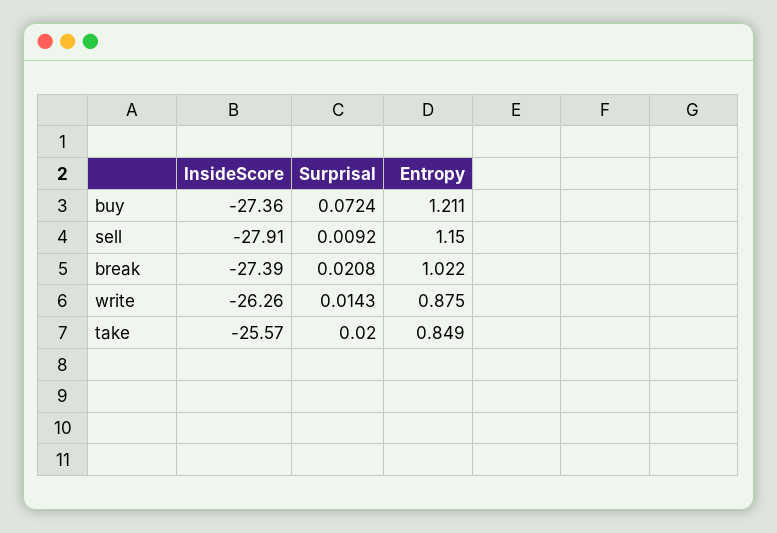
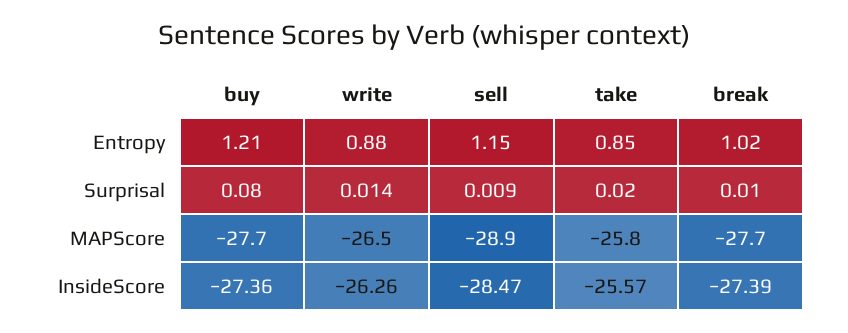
Surprisal, buy: 0.0724 -> 0.08
InsideScore, sell: -27.91 -> -28.47
Surprisal, break: 0.0208 -> 0.01
MAPScore, buy: none -> -27.7
MAPScore, write: none -> -26.5
MAPScore, sell: none -> -28.9
MAPScore, take: none -> -25.8
MAPScore, break: none -> -27.7

